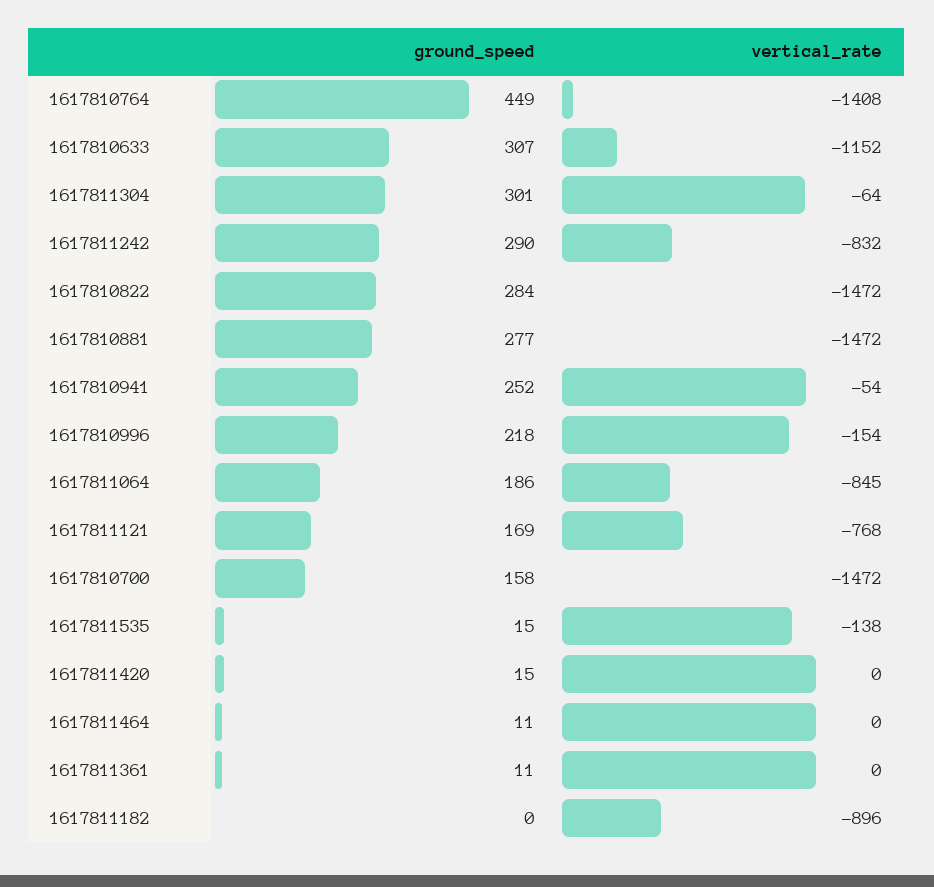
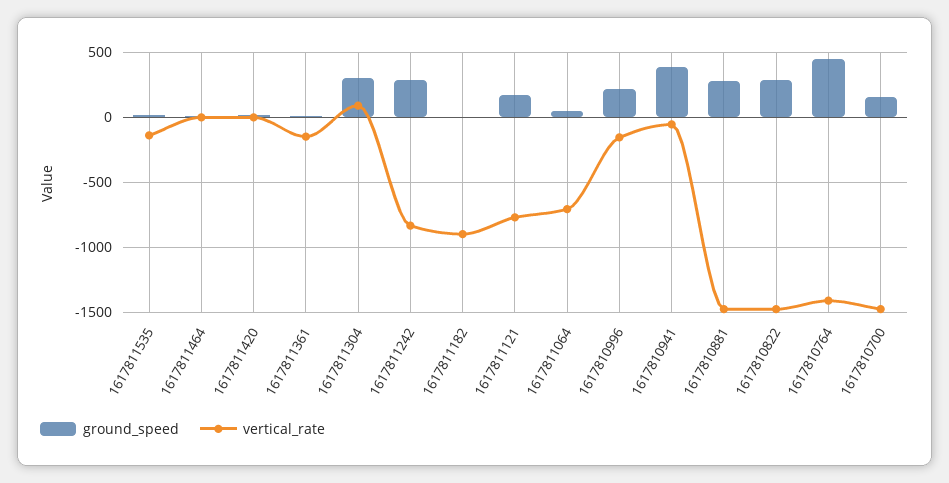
ground_speed, 1617810633: 307 -> none
vertical_rate, 1617810633: -1152 -> none
vertical_rate, 1617811304: -64 -> 100
ground_speed, 1617810941: 252 -> 400
ground_speed, 1617811064: 186 -> 50
vertical_rate, 1617811064: -845 -> -700
vertical_rate, 1617811361: 0 -> -150

